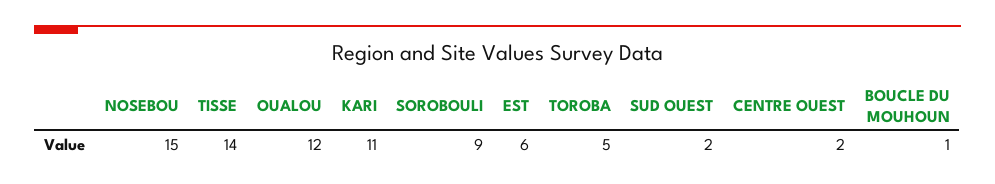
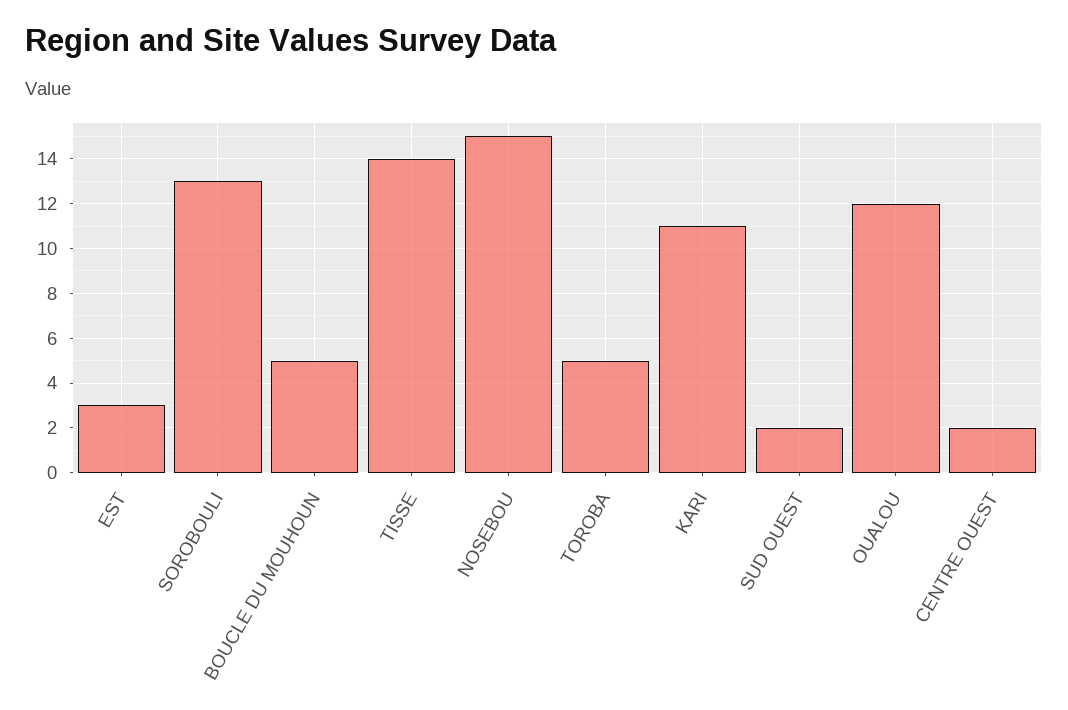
SOROBOULI: 9 -> 13
EST: 6 -> 3
BOUCLE DU MOUHOUN: 1 -> 5

